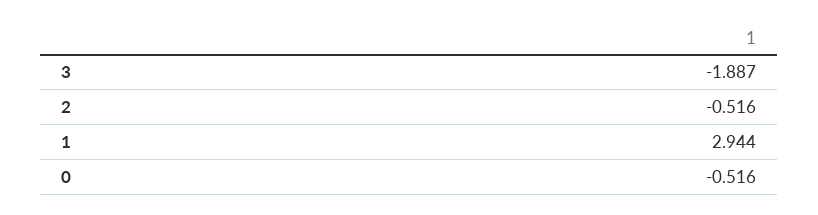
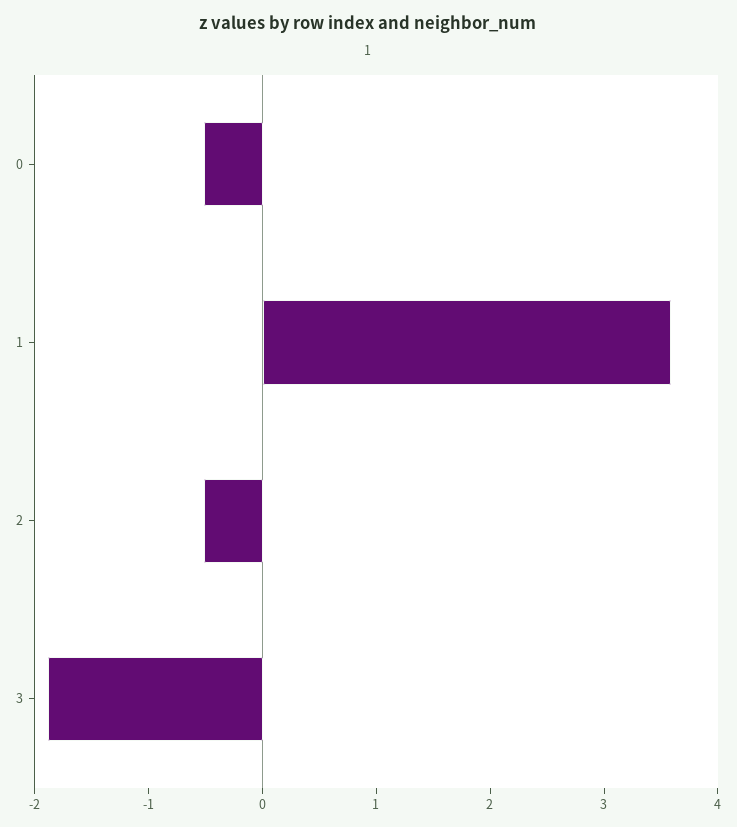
1: 2.944 -> 3.6

